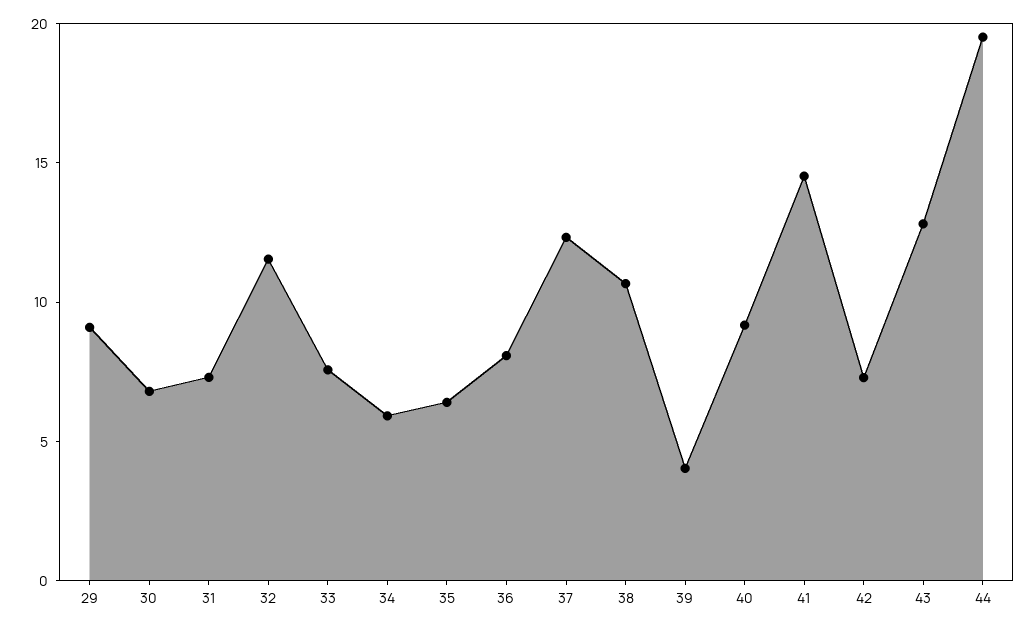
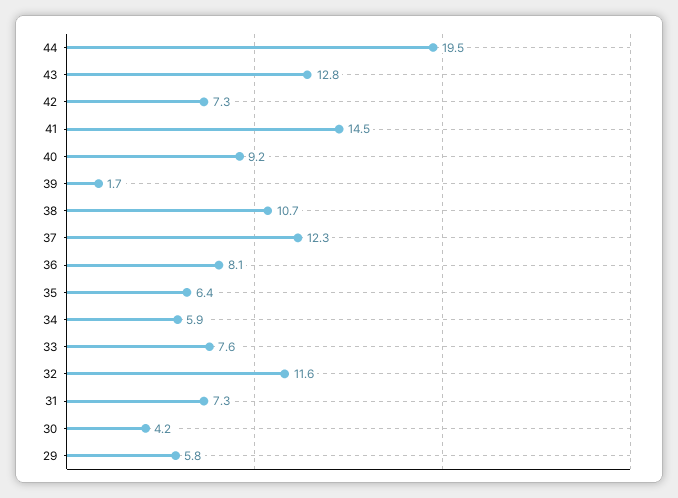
29: 9 -> 5.8
30: 7 -> 4.2
39: 4 -> 1.7

